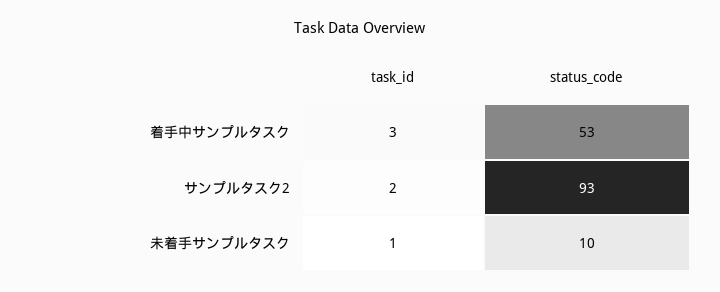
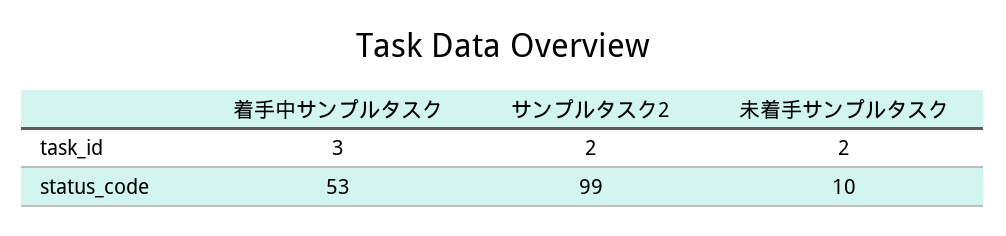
status_code, サンプルタスク2: 93 -> 99
task_id, 未着手サンプルタスク: 1 -> 2

